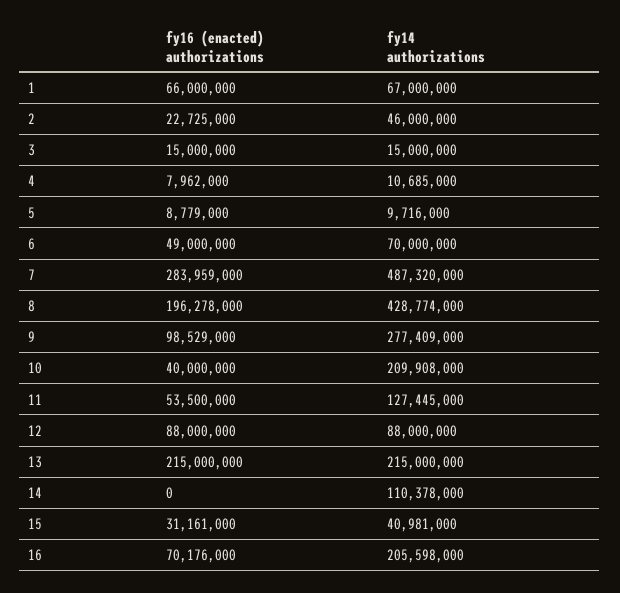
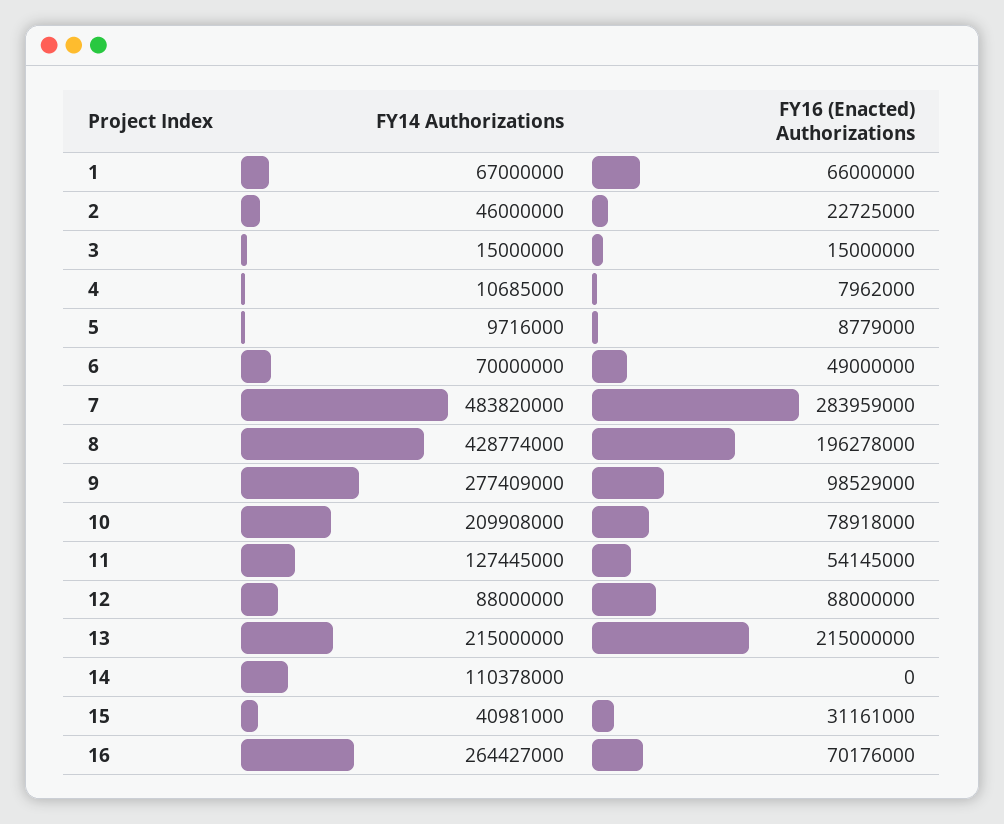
fy14 authorizations, 7: 487320000 -> 483820000
fy16 (enacted) authorizations, 10: 40000000 -> 78918000
fy16 (enacted) authorizations, 11: 53500000 -> 54145000
fy14 authorizations, 16: 205598000 -> 264427000

